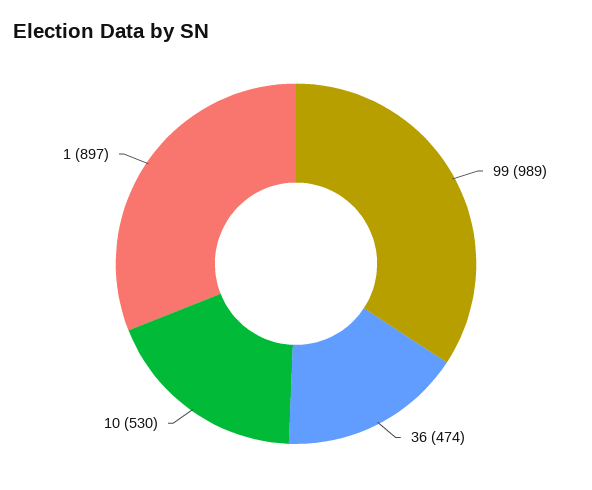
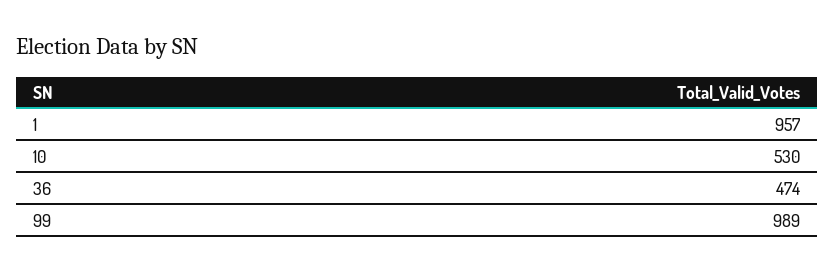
1: 897 -> 957

